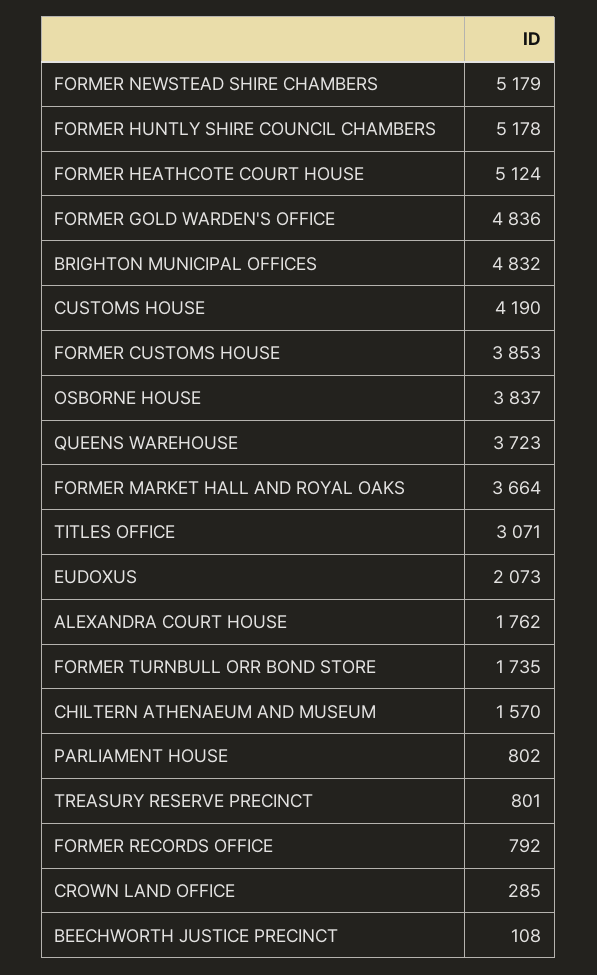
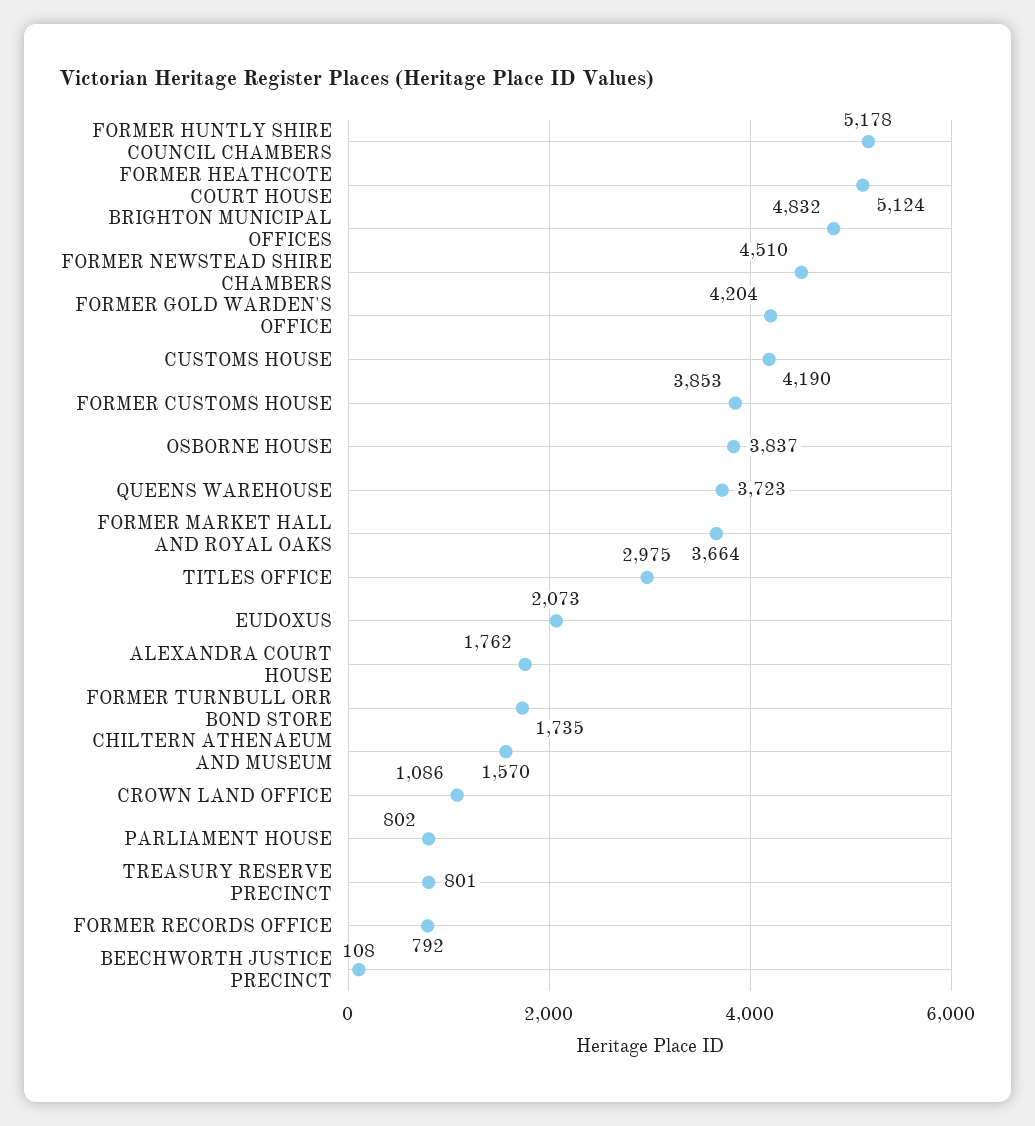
FORMER NEWSTEAD SHIRE CHAMBERS: 5179 -> 4510
FORMER GOLD WARDEN'S OFFICE: 4836 -> 4204
TITLES OFFICE: 3071 -> 2975
CROWN LAND OFFICE: 285 -> 1086

